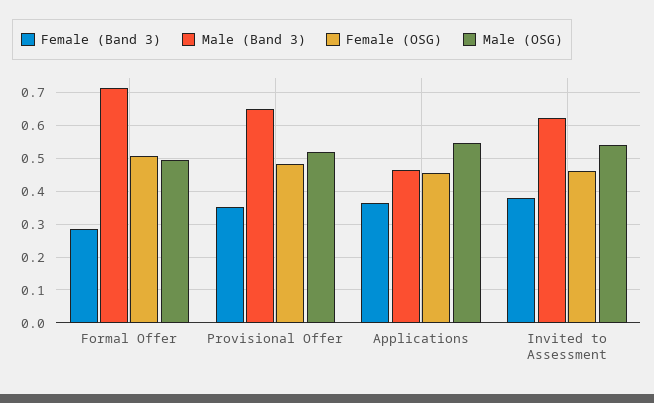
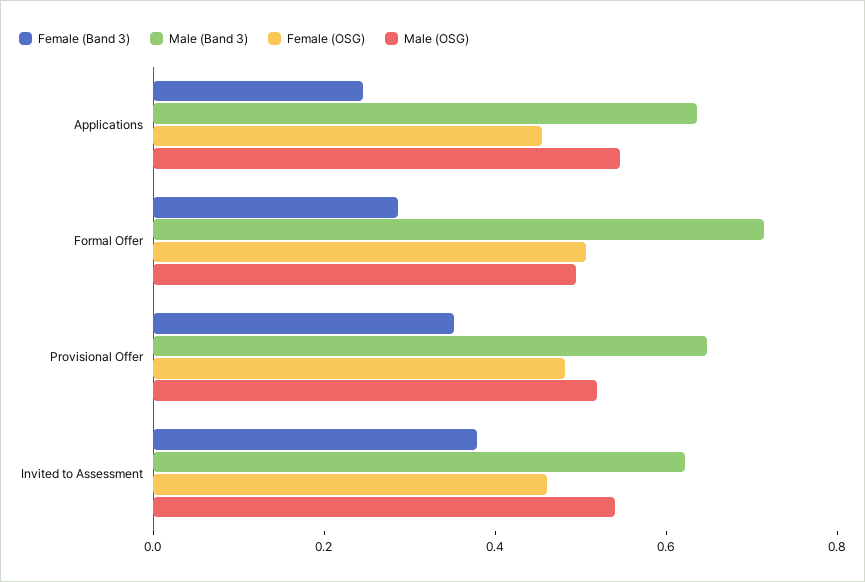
Female (Band 3), Applications: 0.36 -> 0.25
Male (Band 3), Applications: 0.46 -> 0.65

